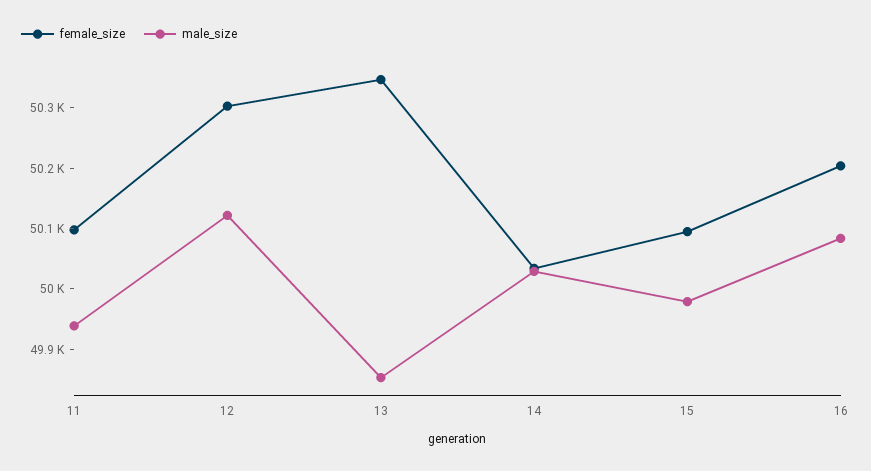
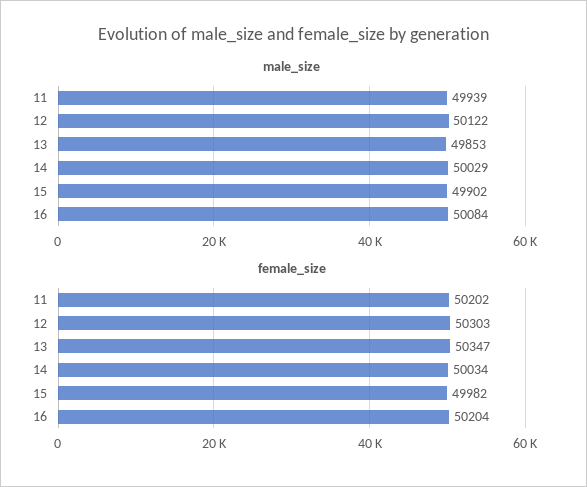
female_size, 11: 50100 -> 50202
female_size, 15: 50100 -> 49982
male_size, 15: 49980 -> 49902

